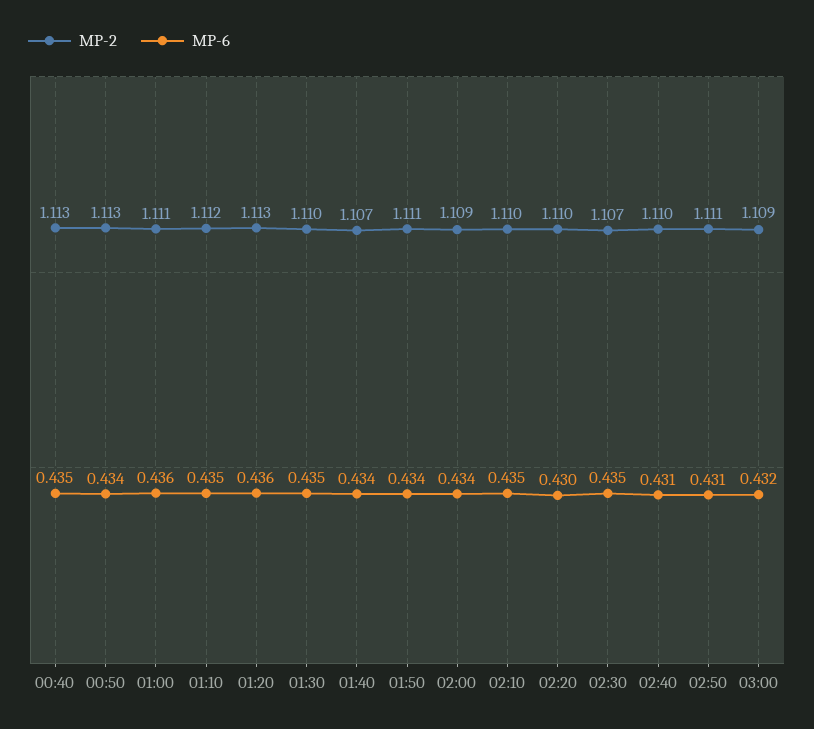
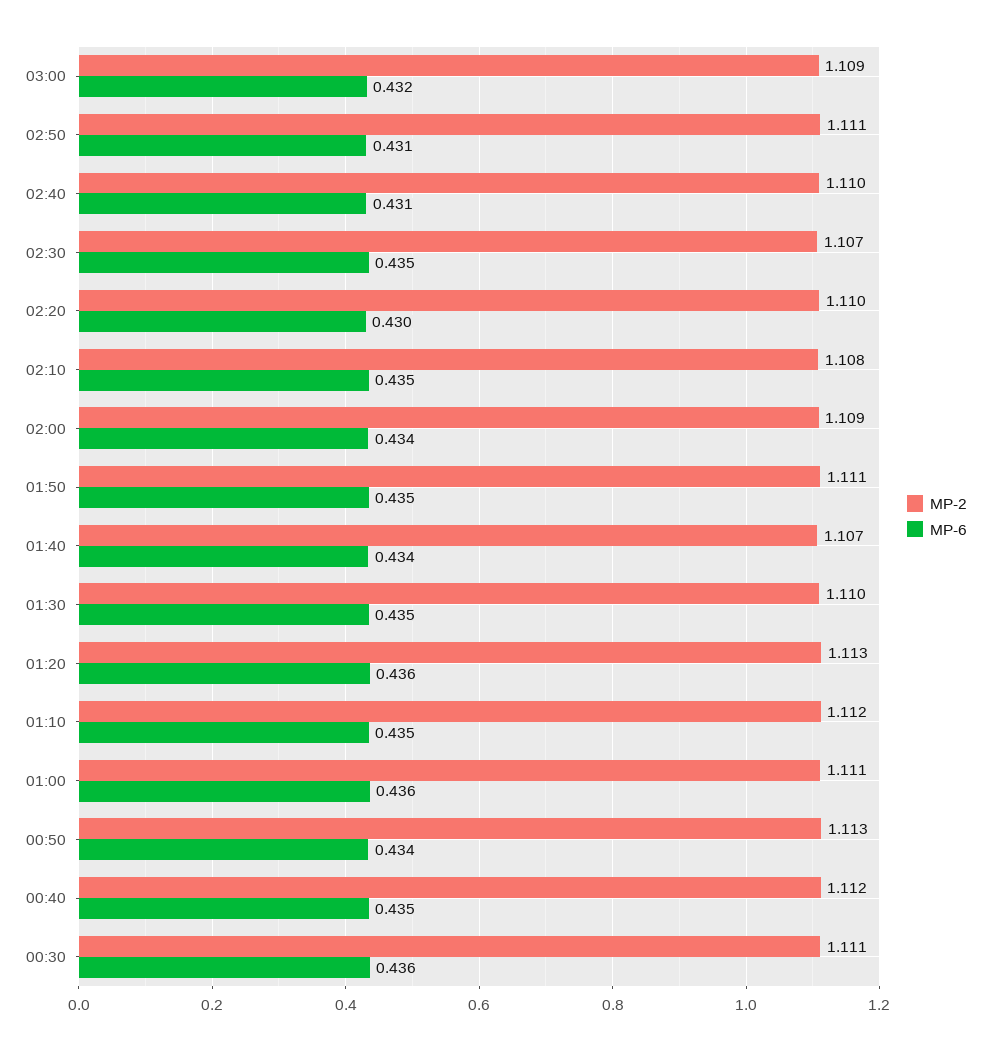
MP-2, 00:40: 1.113 -> 1.112
MP-6, 01:50: 0.434 -> 0.435
MP-2, 02:10: 1.11 -> 1.108
MP-2, 00:30: none -> 1.111
MP-6, 00:30: none -> 0.436

